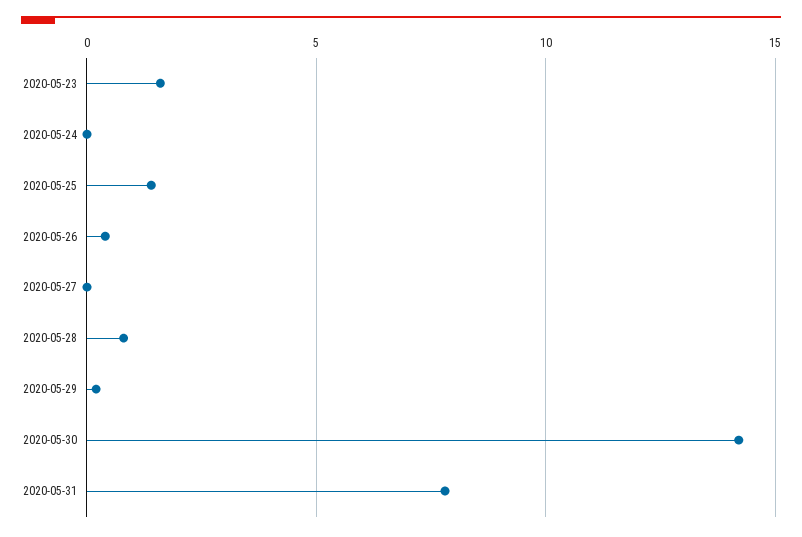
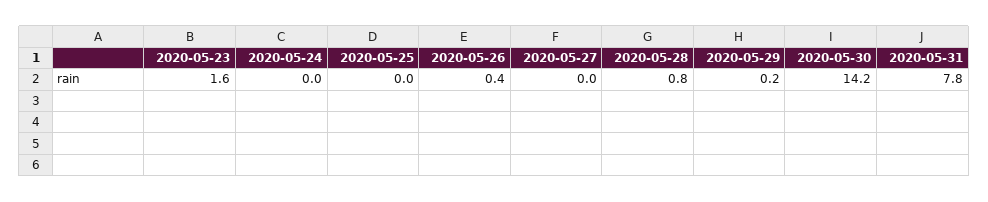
2020-05-25: 1.5 -> 0

